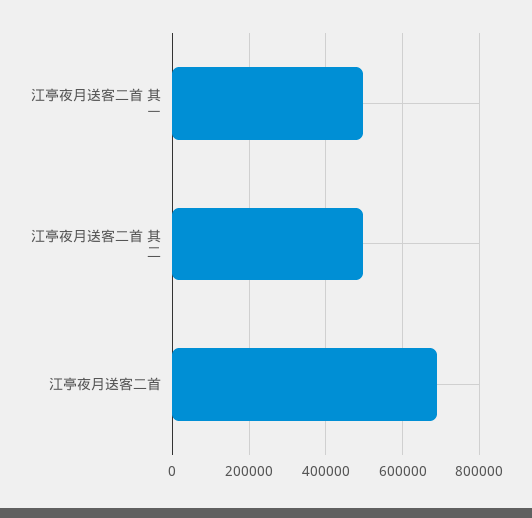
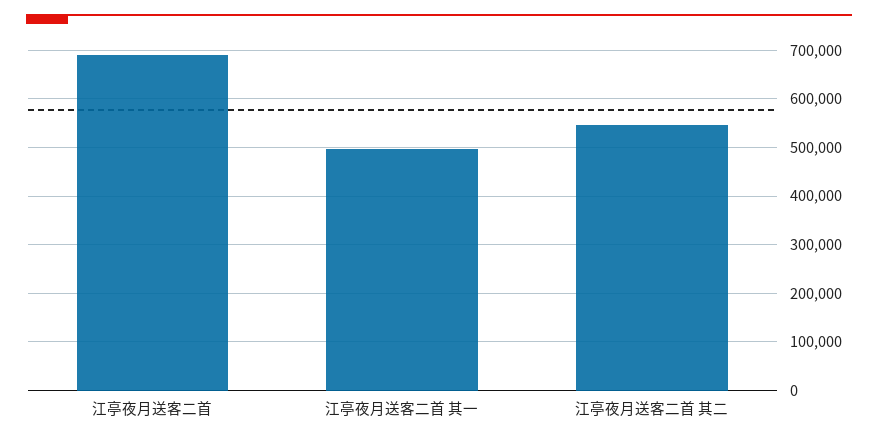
江亭夜月送客二首 其二: 500000 -> 540000

